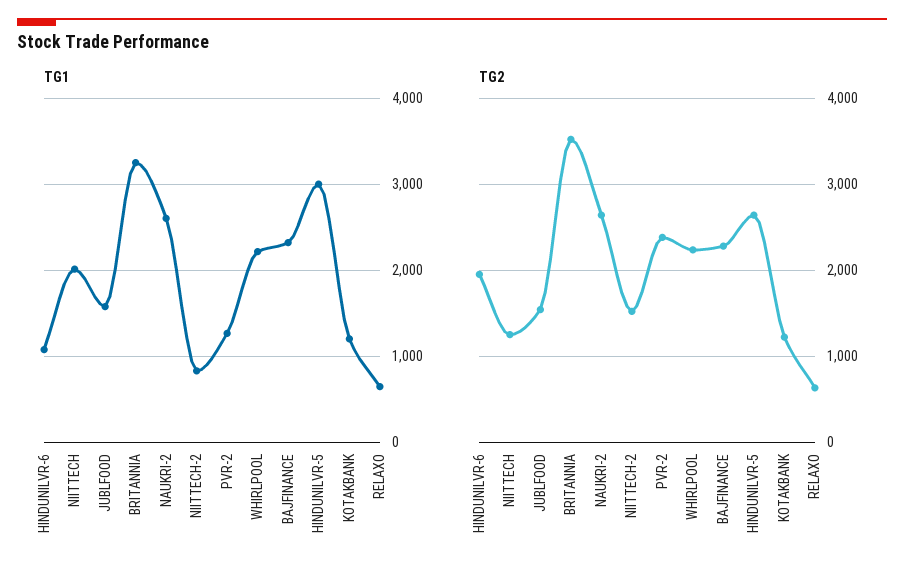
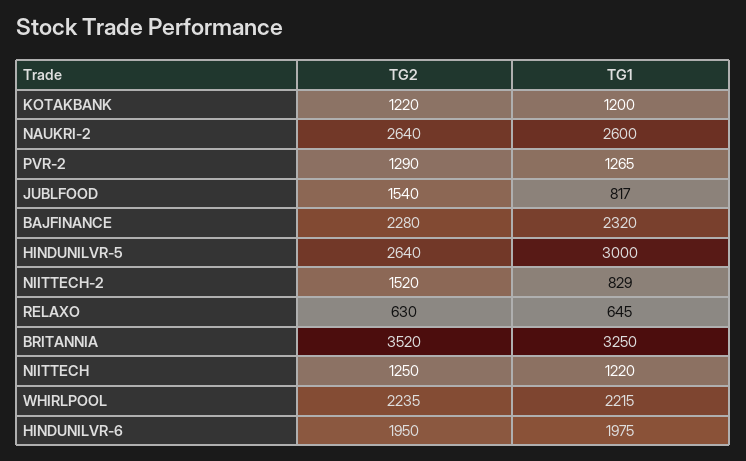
TG1, HINDUNILVR-6: 1100 -> 1975
TG1, NIITTECH: 2000 -> 1220
TG1, JUBLFOOD: 1600 -> 817
TG2, PVR-2: 2400 -> 1290

